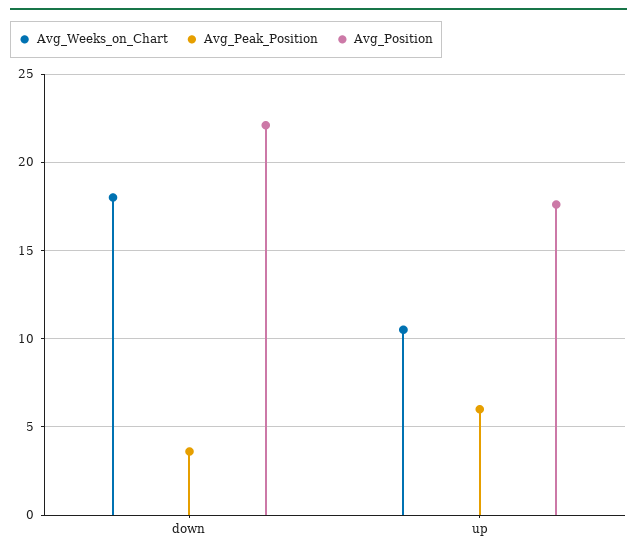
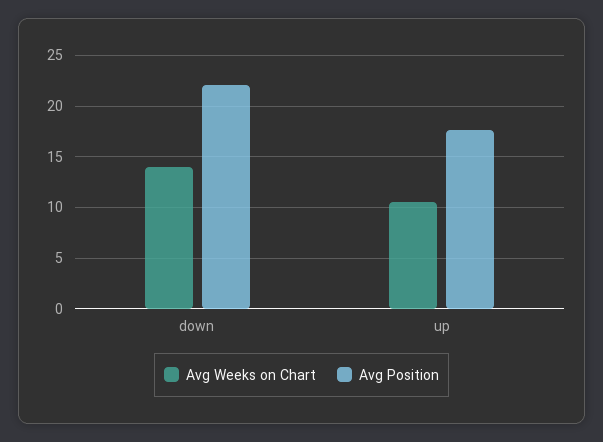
Avg_Weeks_on_Chart, down: 18 -> 14
Avg_Peak_Position, down: 3.5 -> none
Avg_Peak_Position, up: 6 -> none

